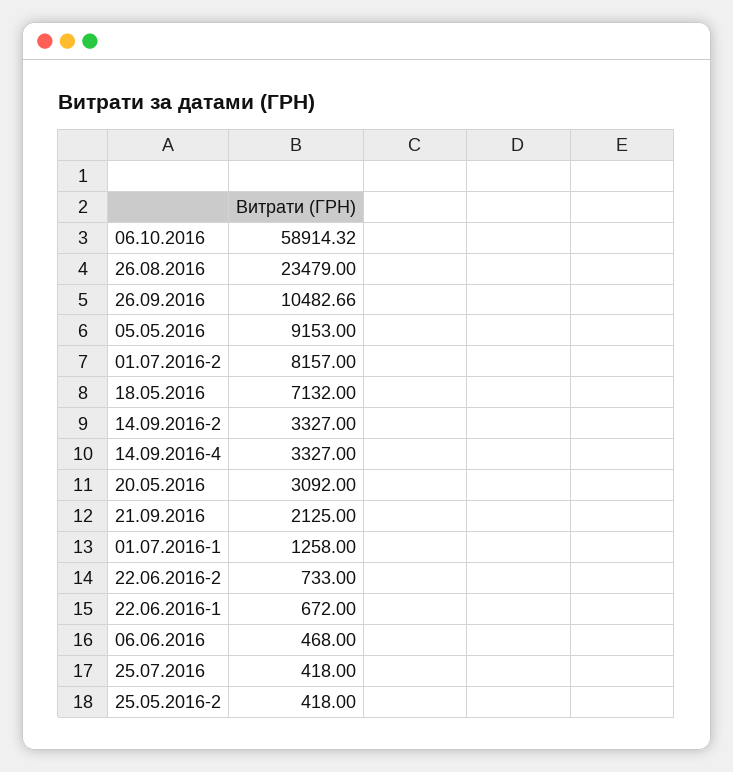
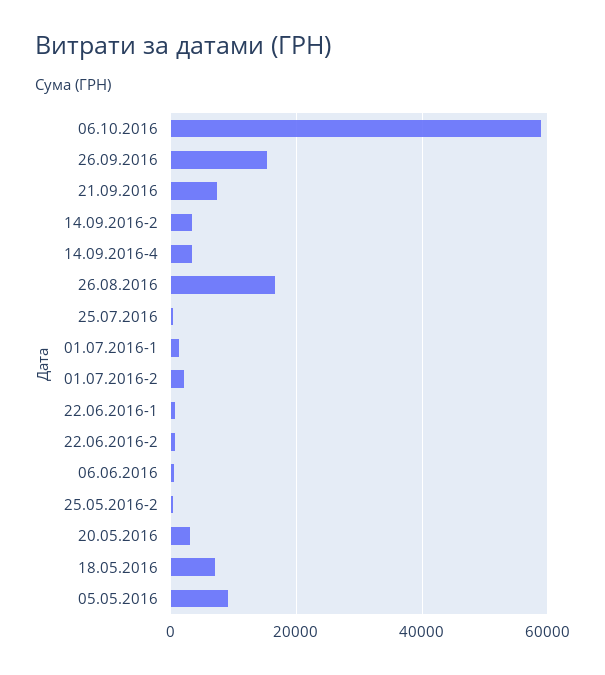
26.08.2016: 23479 -> 16000
26.09.2016: 10482.66 -> 16000
01.07.2016-2: 8157 -> 2000
21.09.2016: 2125 -> 8000

